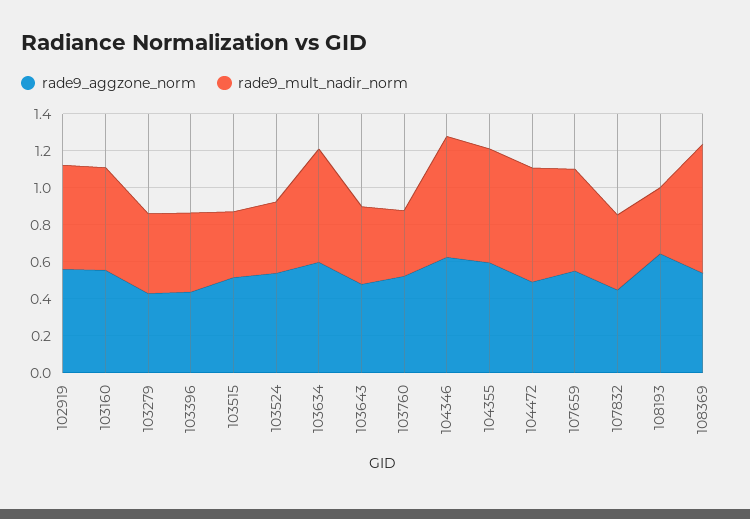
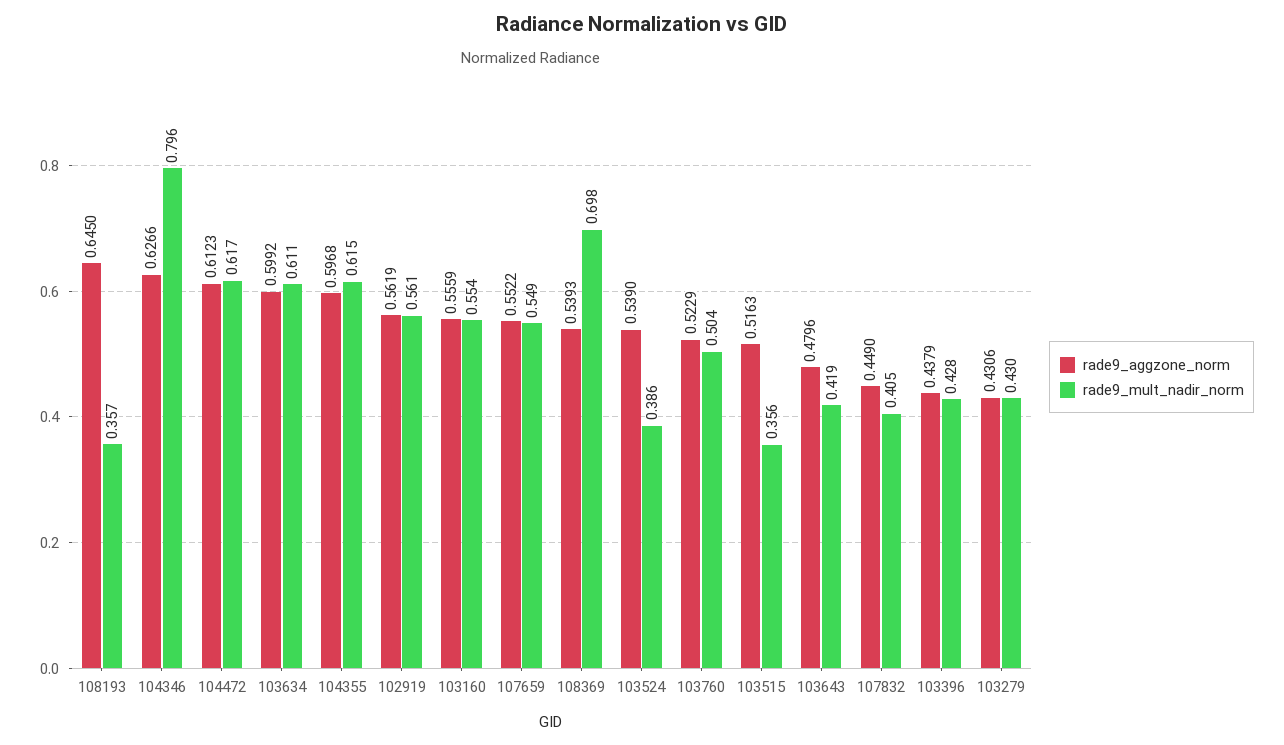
rade9_mult_nadir_norm, 103760: 0.35 -> 0.504
rade9_mult_nadir_norm, 104346: 0.65 -> 0.796
rade9_aggzone_norm, 104472: 0.5 -> 0.6123

